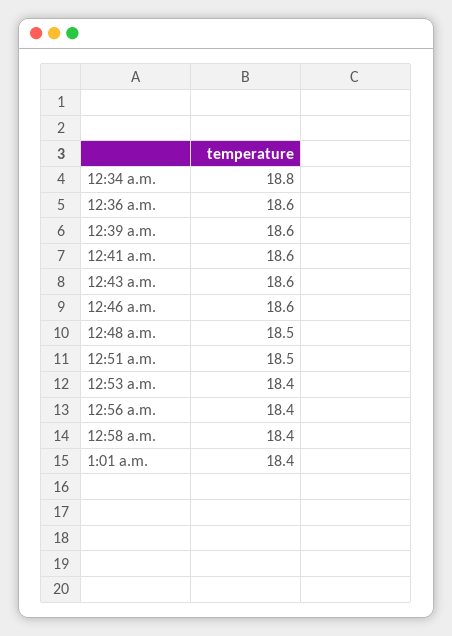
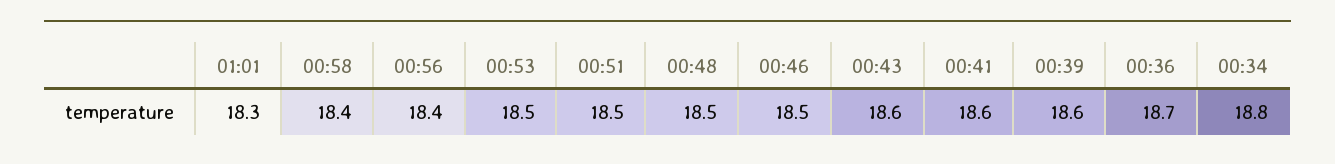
12:36 a.m.: 18.6 -> 18.7
12:46 a.m.: 18.6 -> 18.5
12:53 a.m.: 18.4 -> 18.5
1:01 a.m.: 18.4 -> 18.3

